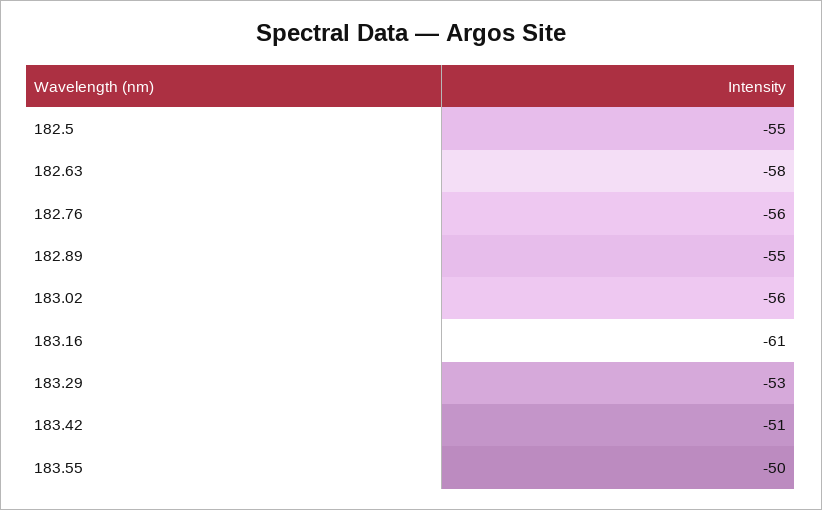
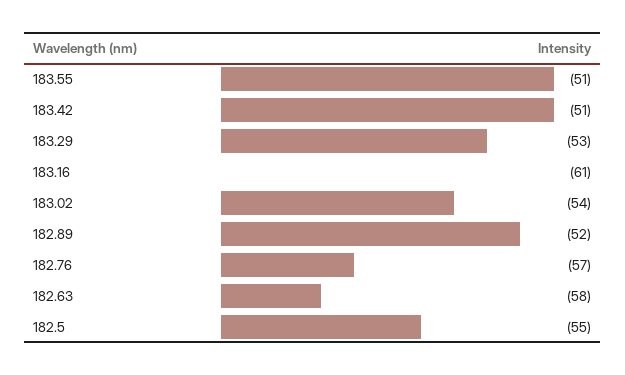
182.76: -56 -> -57
182.89: -55 -> -52
183.02: -56 -> -54
183.55: -50 -> -51

